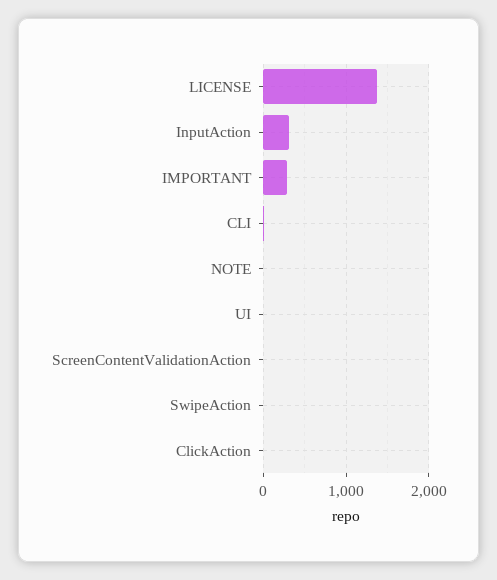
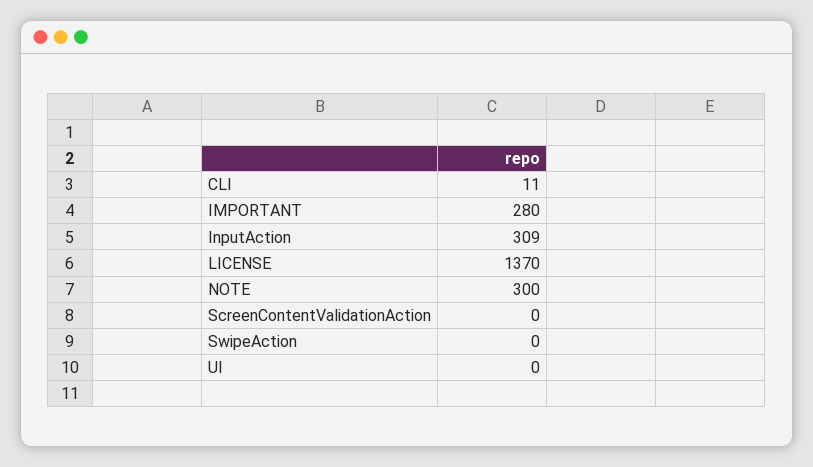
NOTE: 0 -> 300
ClickAction: 0 -> none

